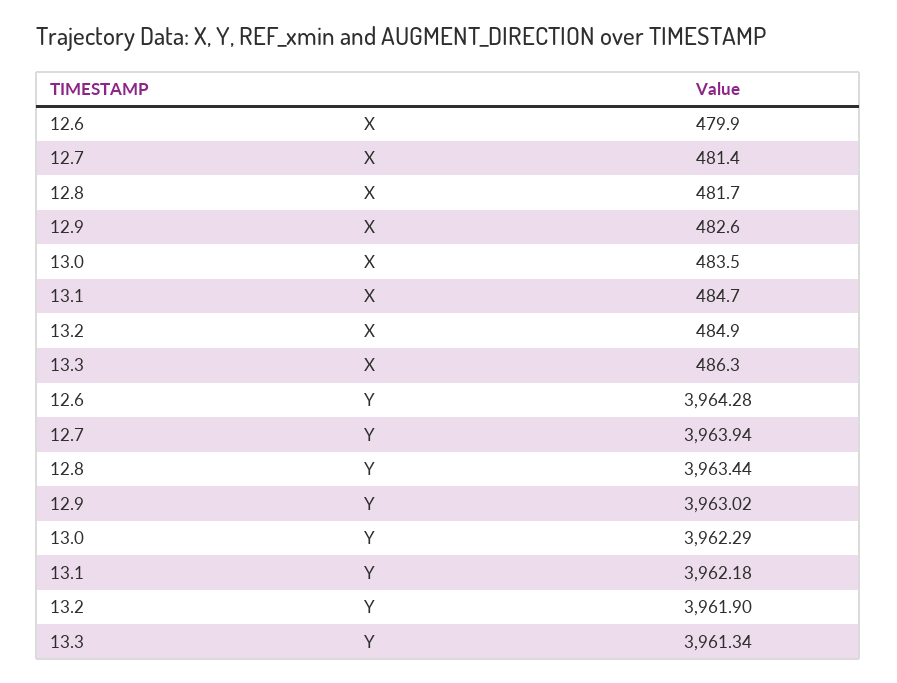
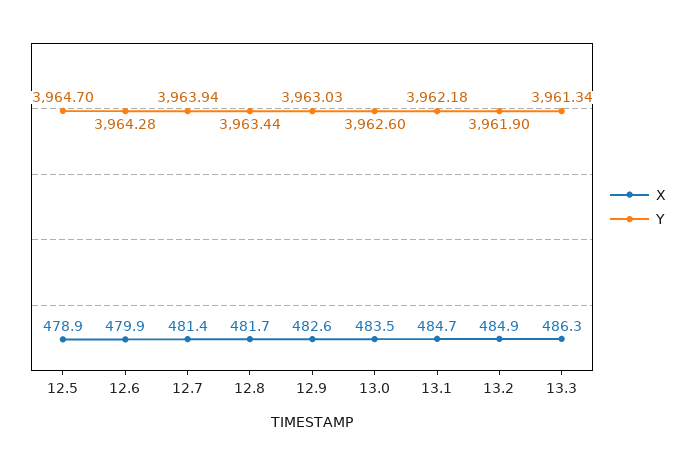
Y, 12.9: 3963.02 -> 3963.03
Y, 13.0: 3962.29 -> 3962.6
X, 12.5: none -> 478.9
Y, 12.5: none -> 3964.7

